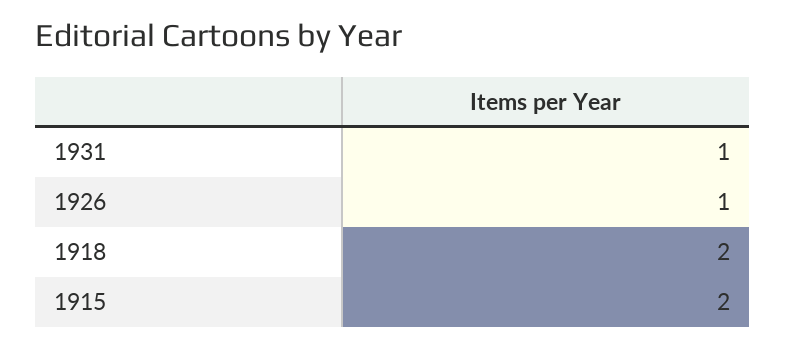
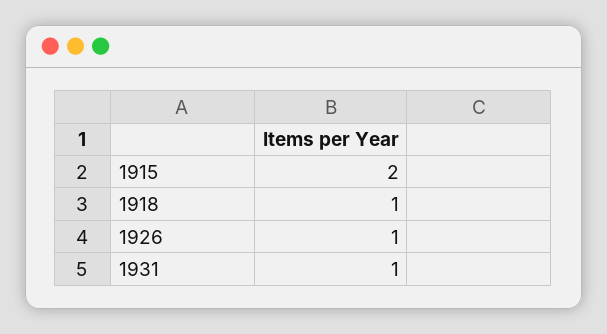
1918: 2 -> 1

